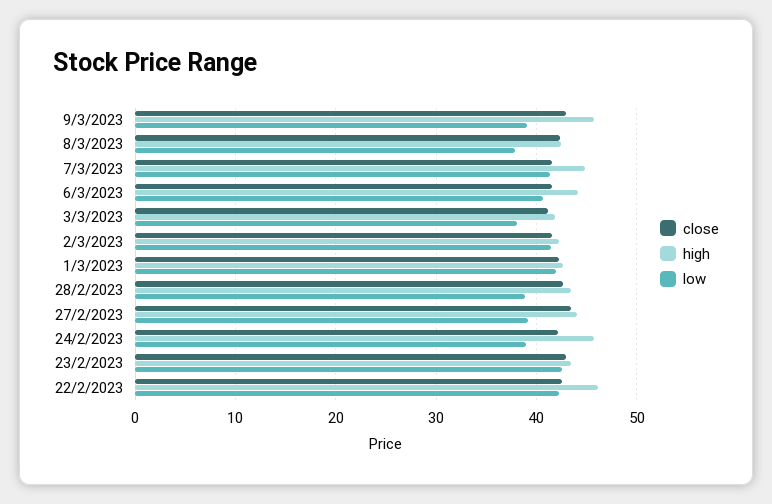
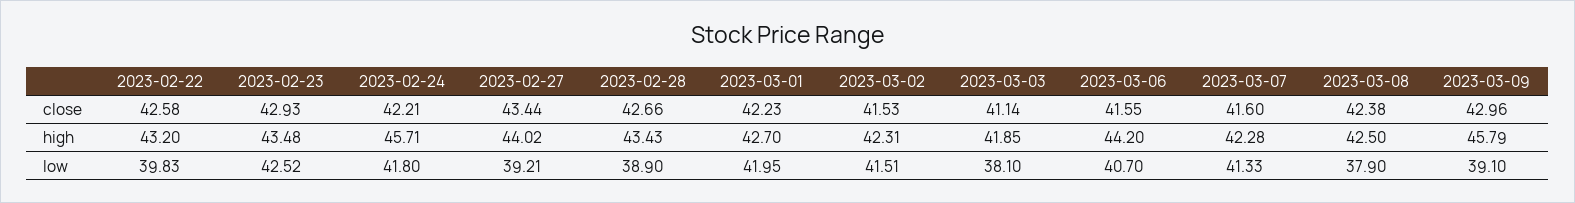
high, 7/3/2023: 45 -> 42.28
low, 24/2/2023: 39 -> 41.8
high, 22/2/2023: 46 -> 43.2
low, 22/2/2023: 42 -> 39.83

